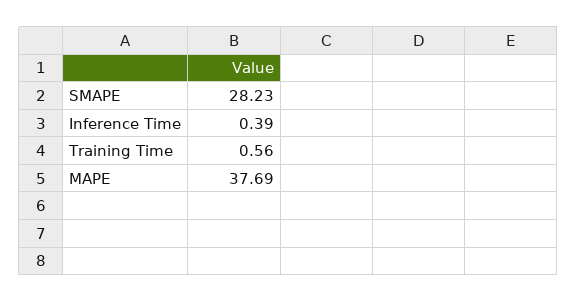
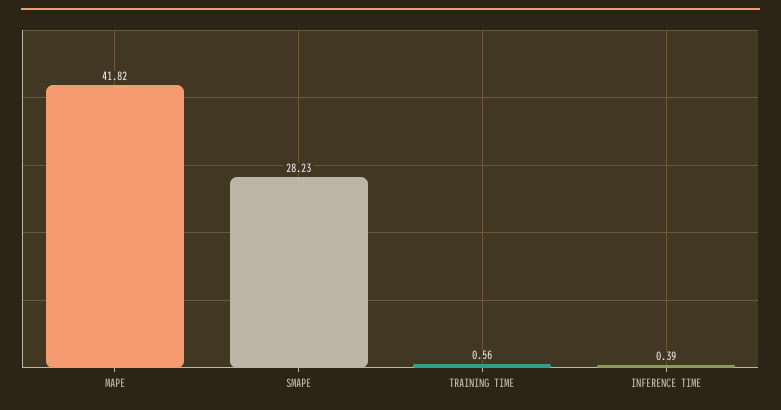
MAPE: 37.69 -> 41.82

